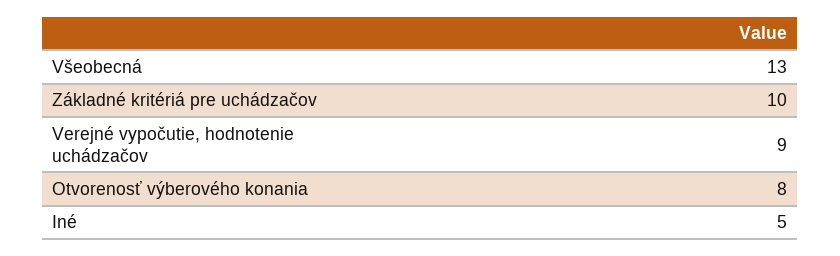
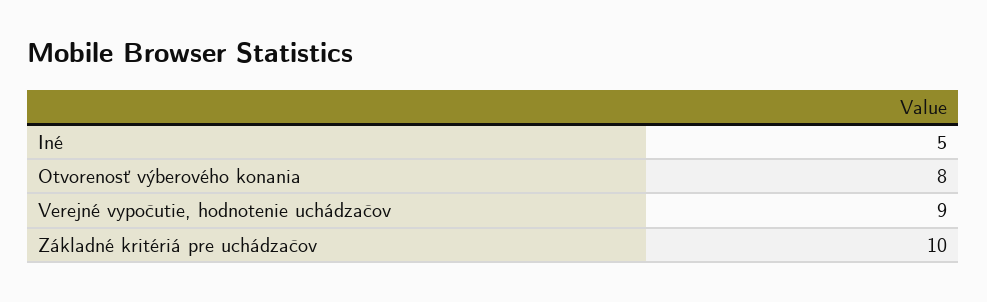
Všeobecná: 13 -> none

